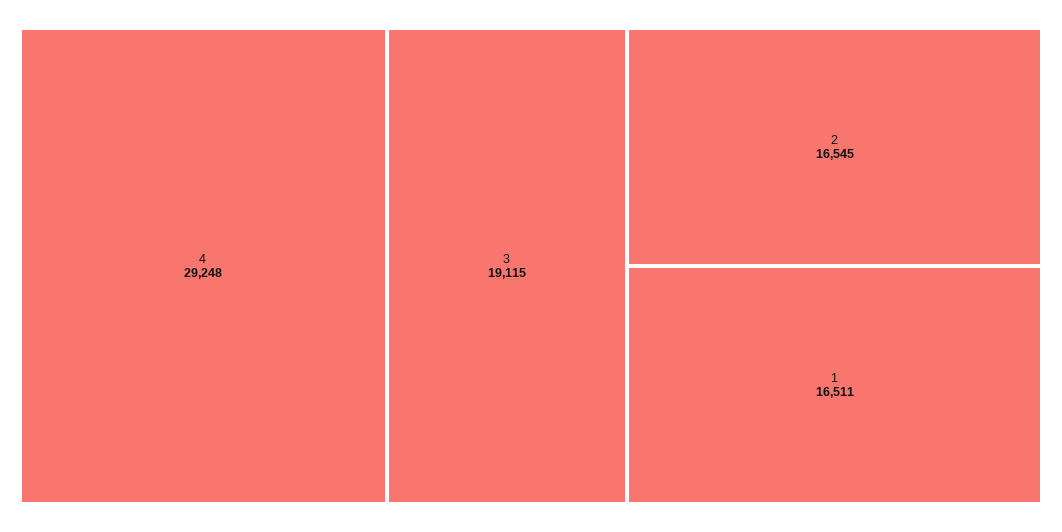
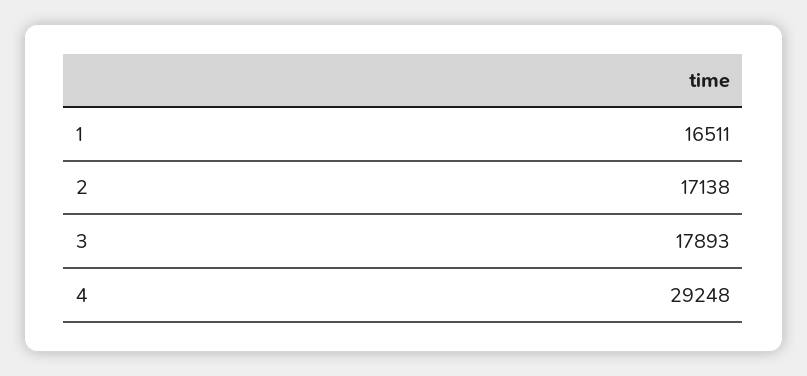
3: 19115 -> 17893
2: 16545 -> 17138

